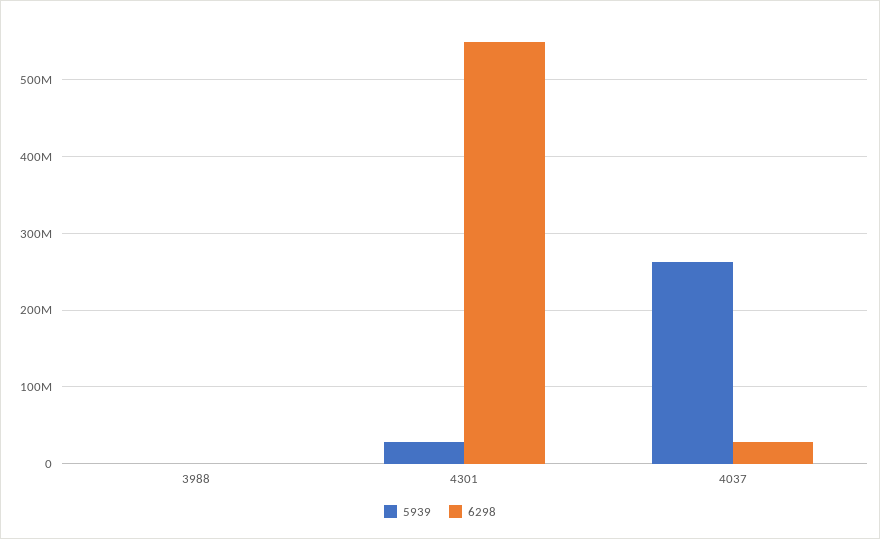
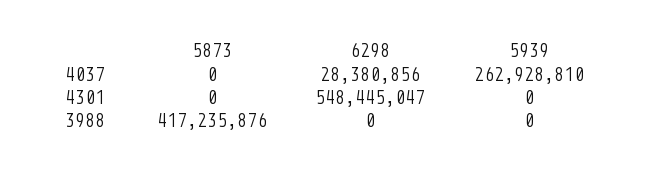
5939, 4301: 30000000 -> 0
5873, 4037: none -> 0
5873, 4301: none -> 0
5873, 3988: none -> 417235876

